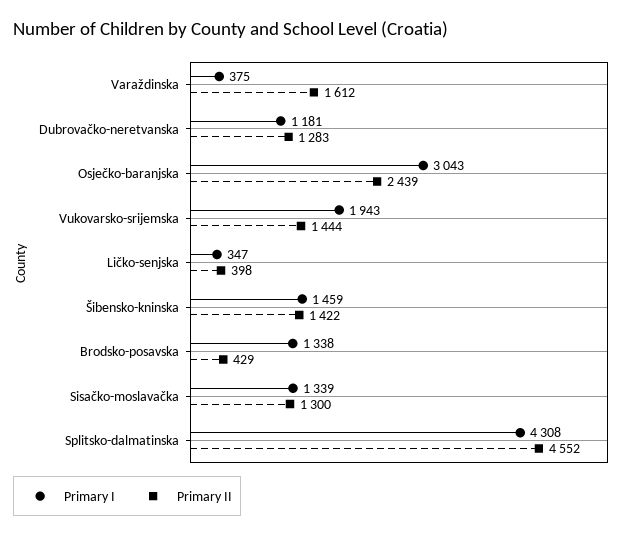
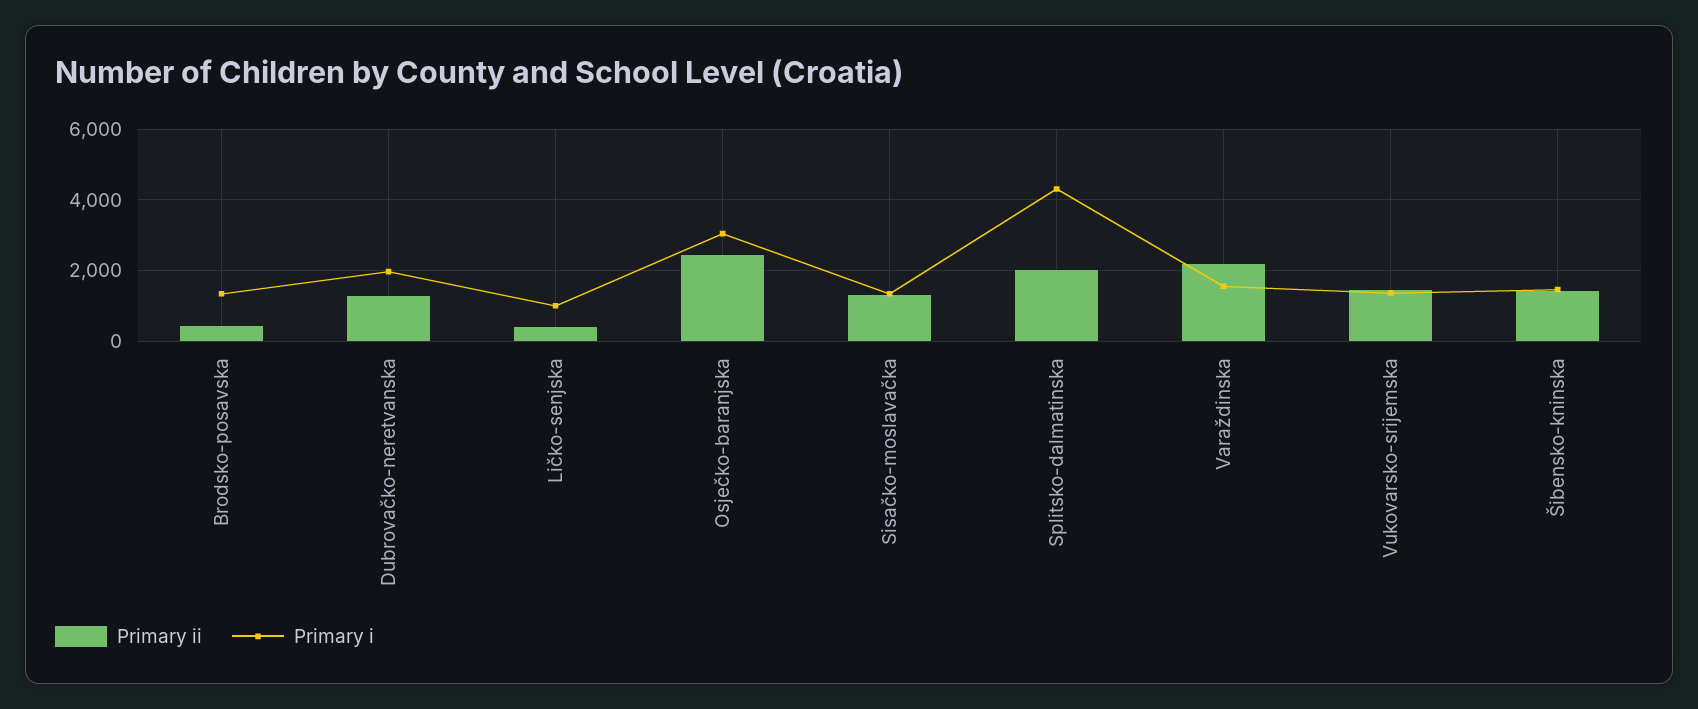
Primary I, Varaždinska: 375 -> 1600
Primary II, Varaždinska: 1612 -> 2200
Primary I, Dubrovačko-neretvanska: 1181 -> 2000
Primary I, Vukovarsko-srijemska: 1943 -> 1400
Primary I, Ličko-senjska: 347 -> 1000
Primary II, Splitsko-dalmatinska: 4552 -> 2000

